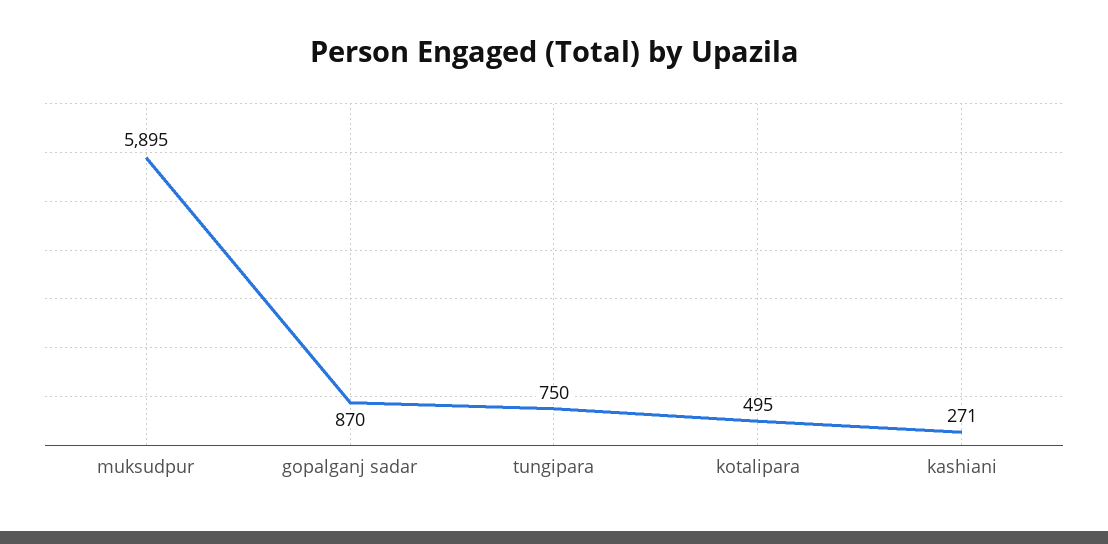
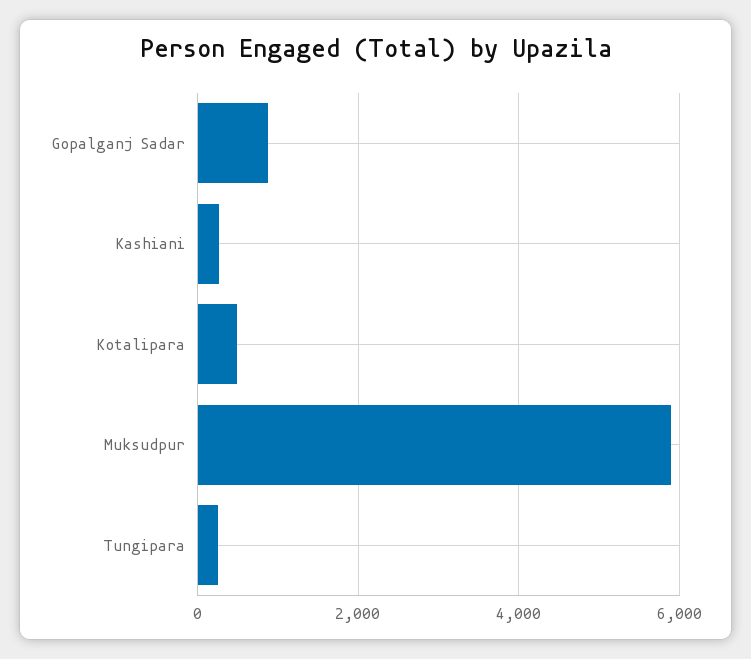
tungipara: 750 -> 200

